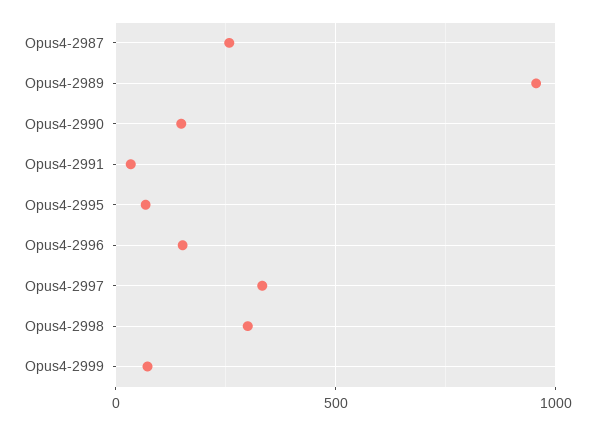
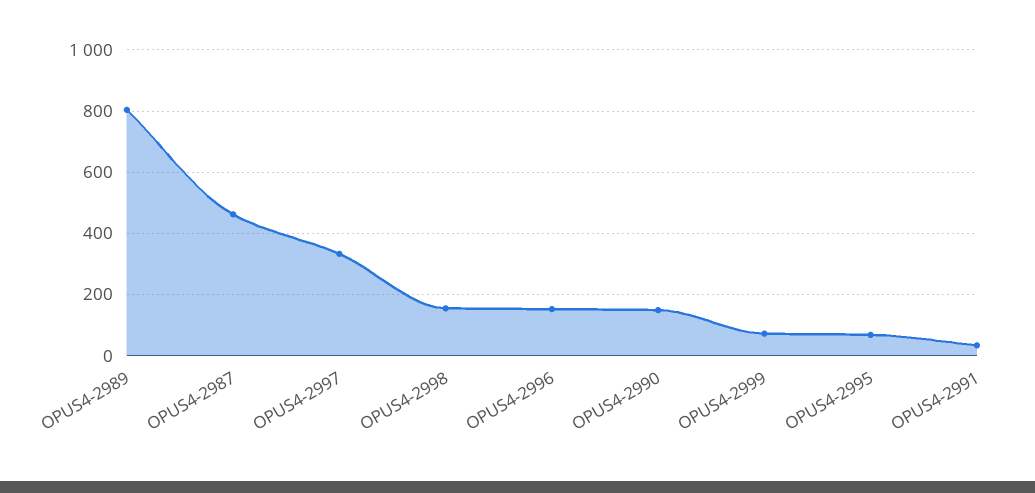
Opus4-2987: 250 -> 460
Opus4-2989: 950 -> 800
Opus4-2998: 300 -> 160

